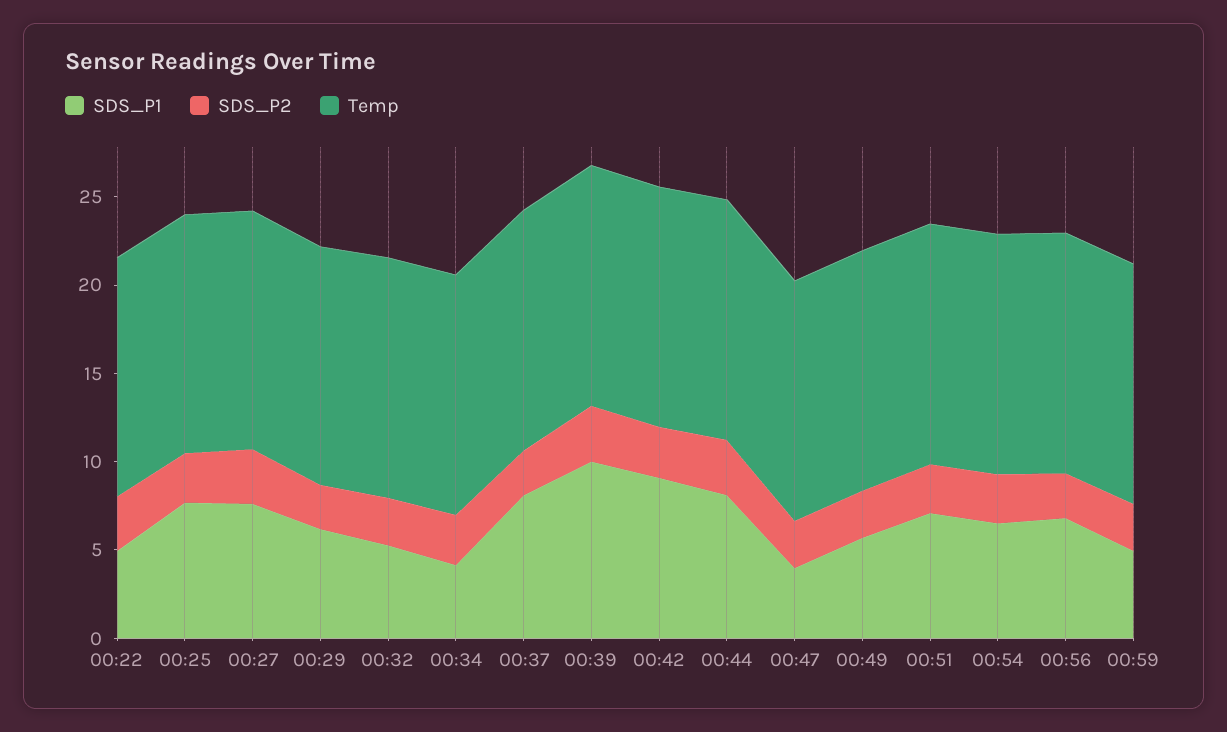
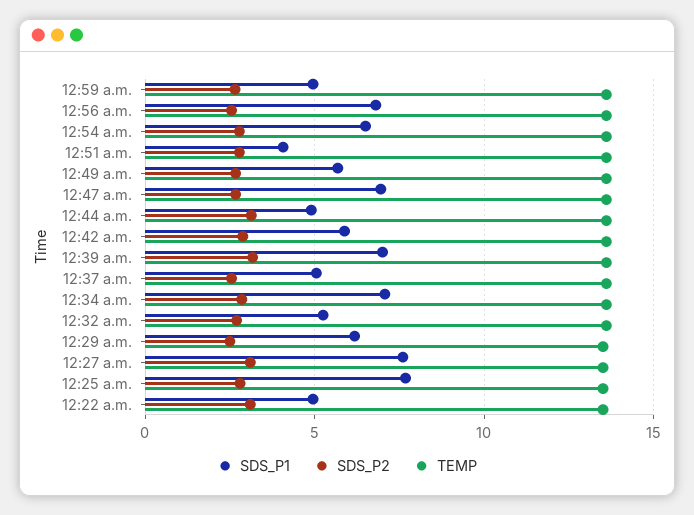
SDS_P1, 00:34: 4 -> 7
SDS_P1, 00:37: 8 -> 5
SDS_P1, 00:39: 10 -> 7
SDS_P1, 00:42: 9 -> 6
SDS_P1, 00:44: 8 -> 5
SDS_P1, 00:47: 4 -> 7
SDS_P1, 00:51: 7 -> 4

